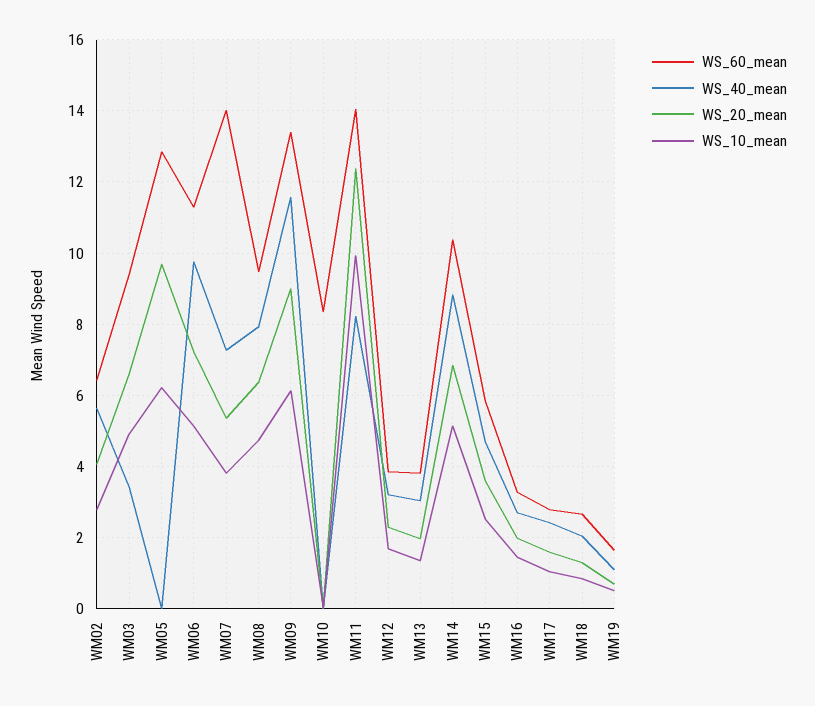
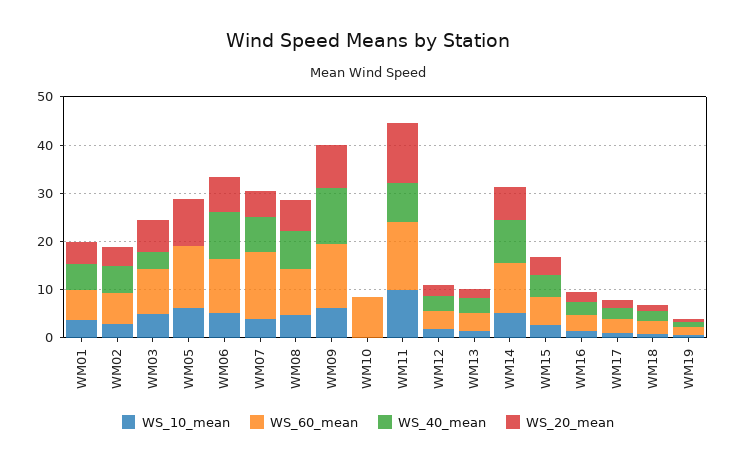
WS_10_mean, WM01: none -> 4
WS_60_mean, WM01: none -> 6
WS_40_mean, WM01: none -> 6
WS_20_mean, WM01: none -> 4

